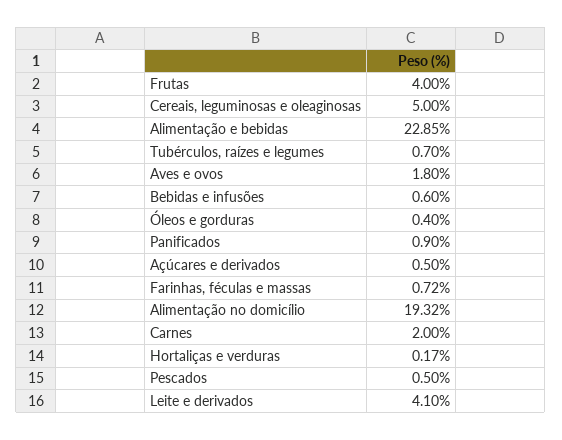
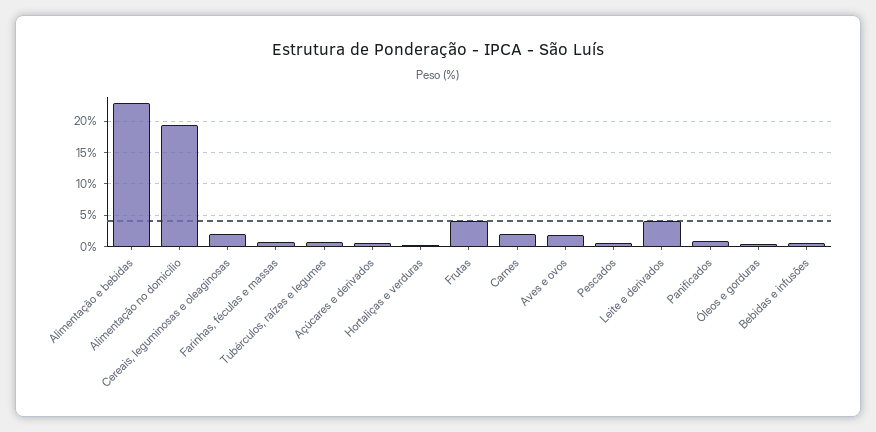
Cereais, leguminosas e oleaginosas: 5 -> 2

